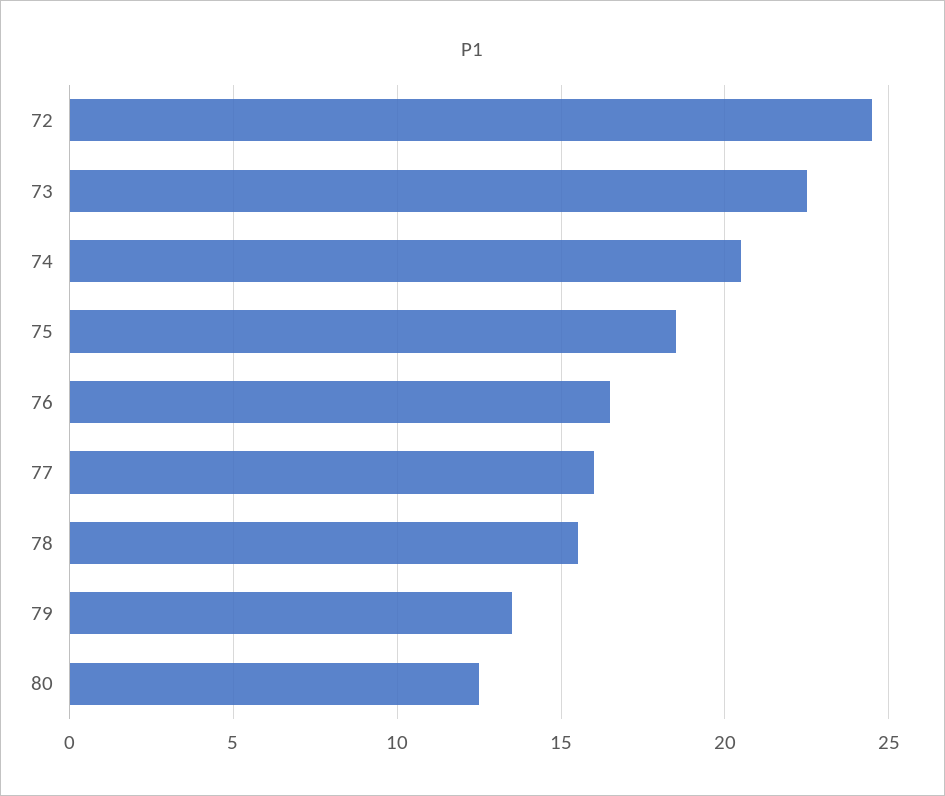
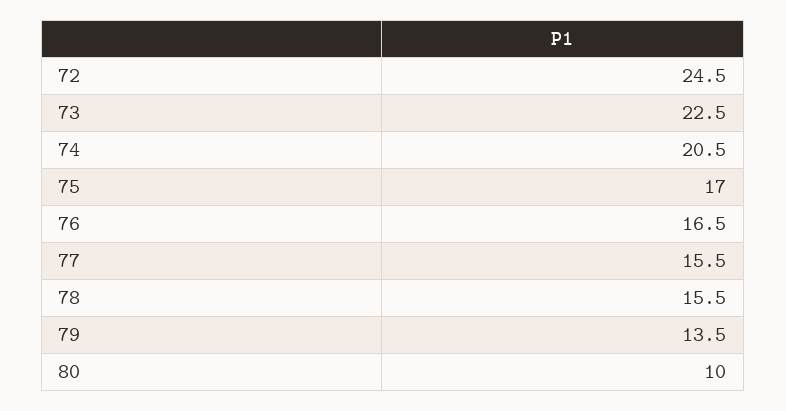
75: 18.5 -> 17
77: 16 -> 15.5
80: 12.5 -> 10

